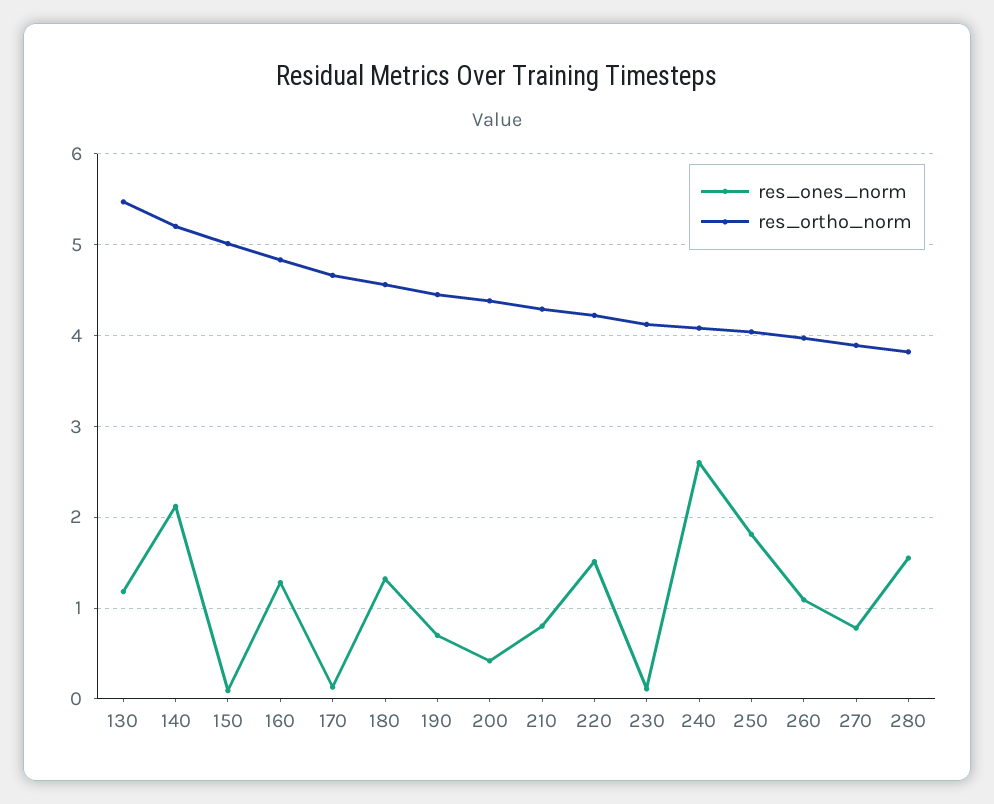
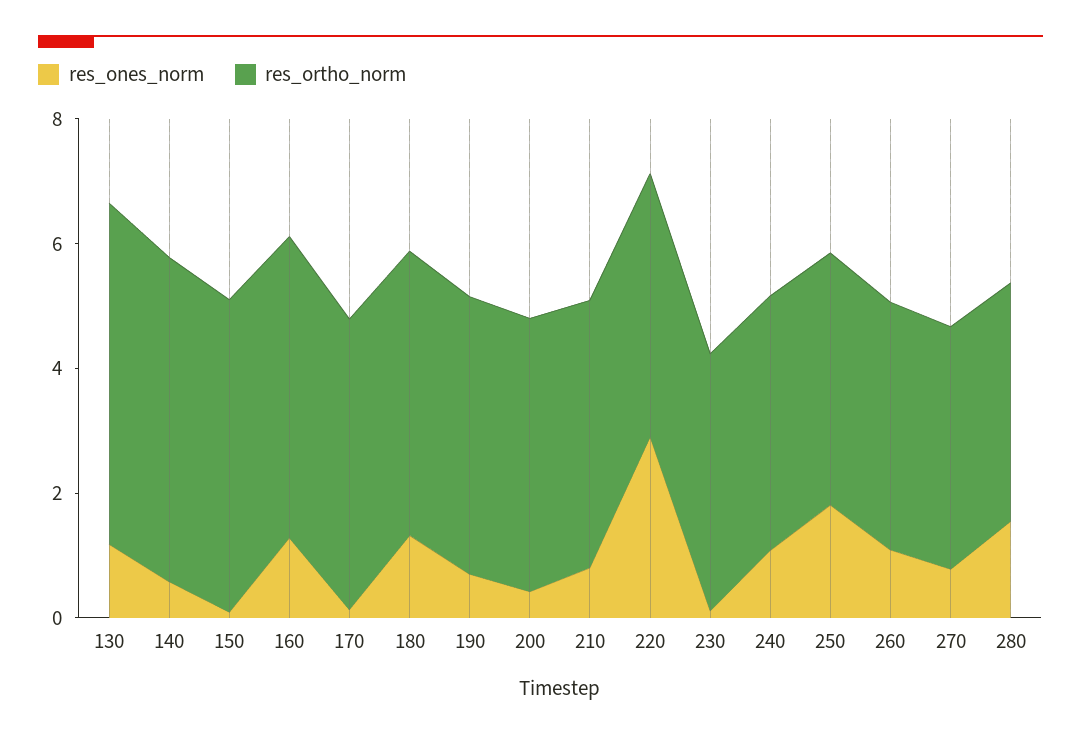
res_ones_norm, 140: 2.1 -> 0.5
res_ones_norm, 220: 1.5 -> 3
res_ones_norm, 240: 2.6 -> 1

